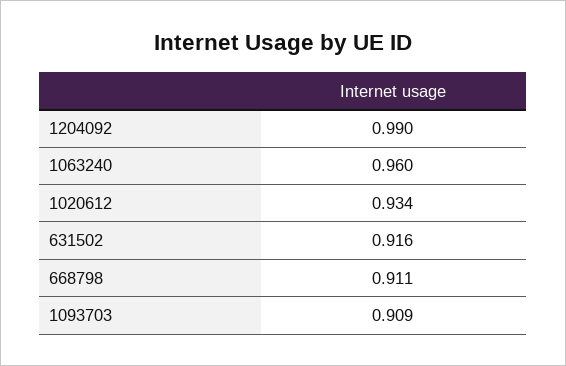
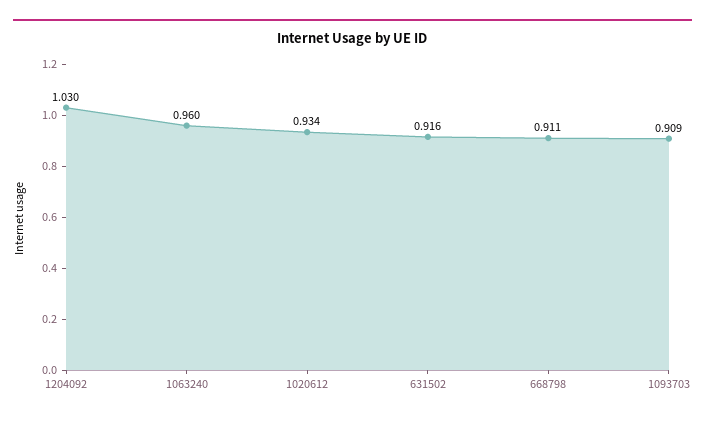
1204092: 0.99 -> 1.03

